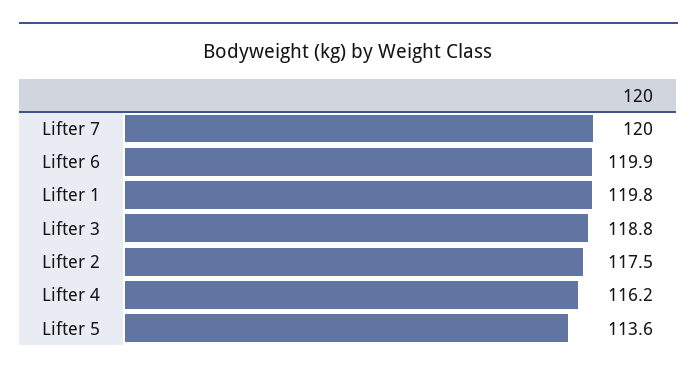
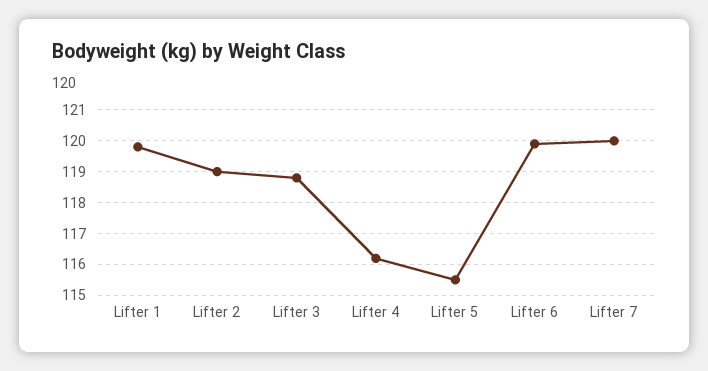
Lifter 2: 117.5 -> 119
Lifter 5: 113.6 -> 115.5

